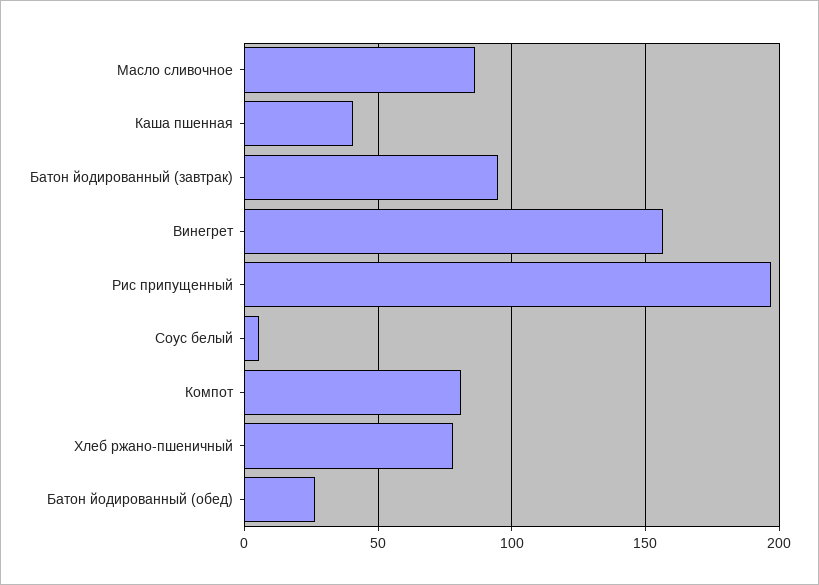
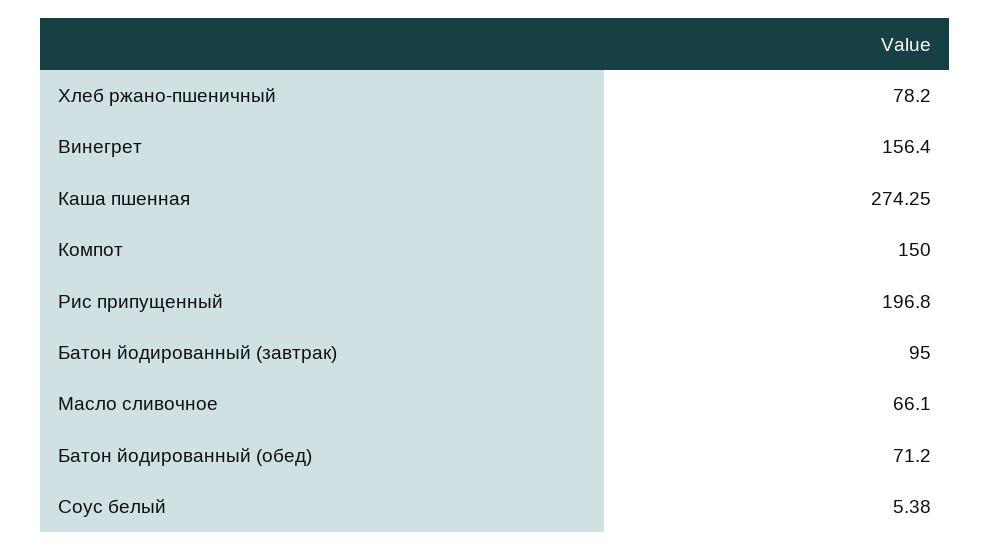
Масло сливочное: 85 -> 66.1
Каша пшенная: 40 -> 274.25
Компот: 80 -> 150
Батон йодированный (обед): 25 -> 71.2

